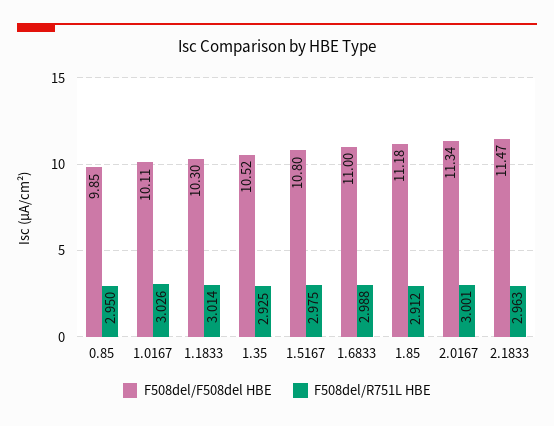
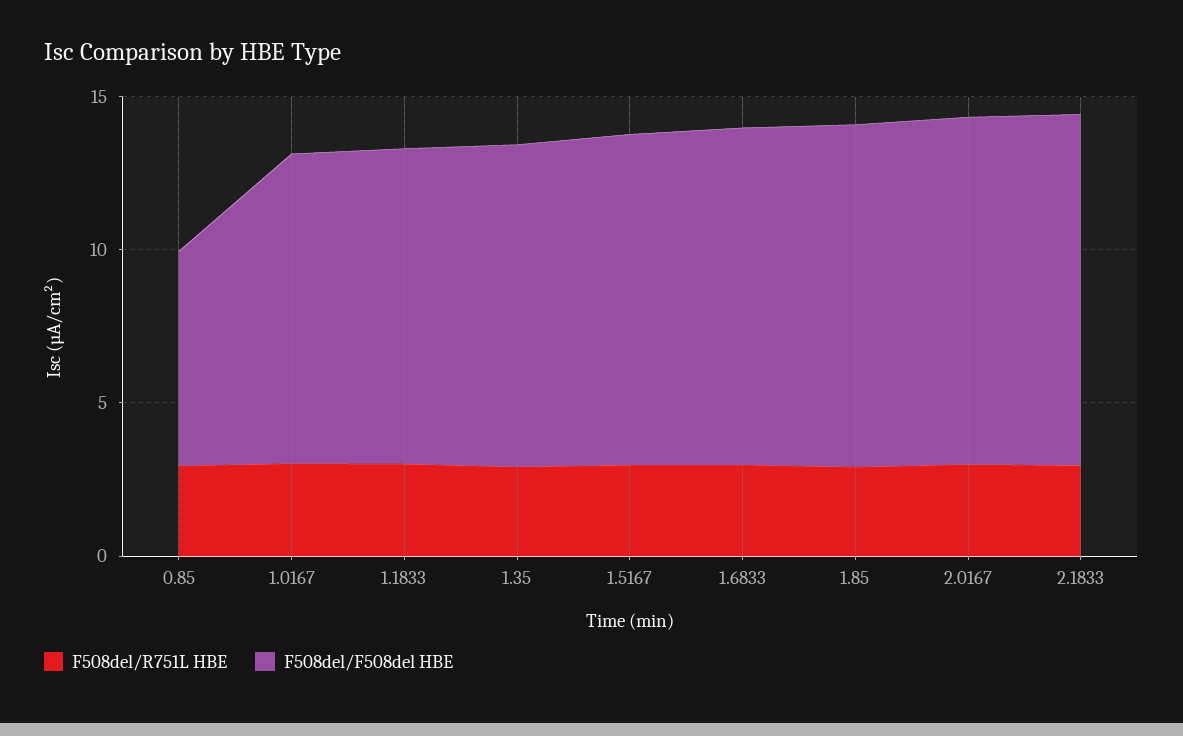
F508del/F508del HBE, 0.85: 9.85 -> 7

